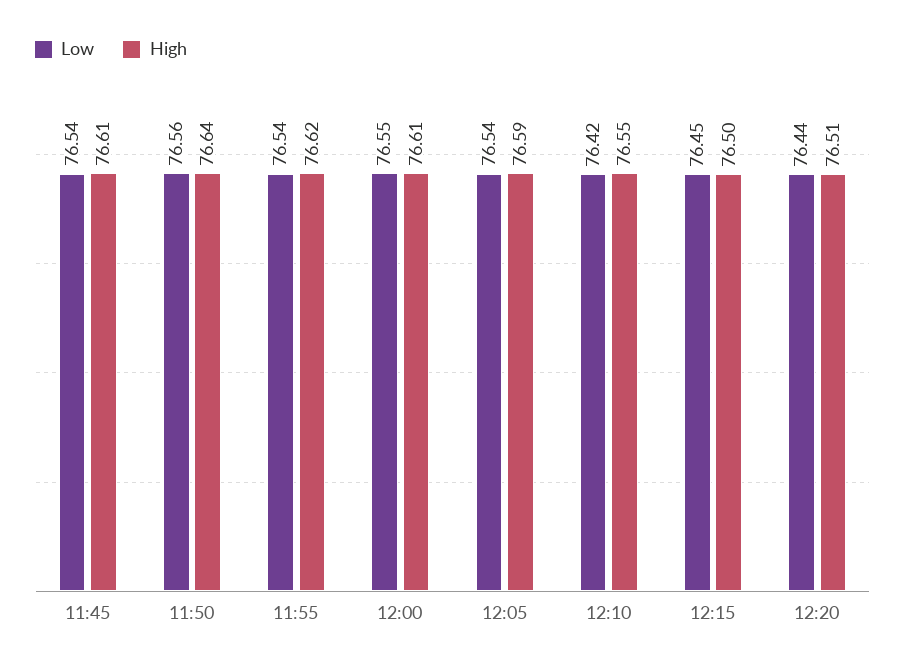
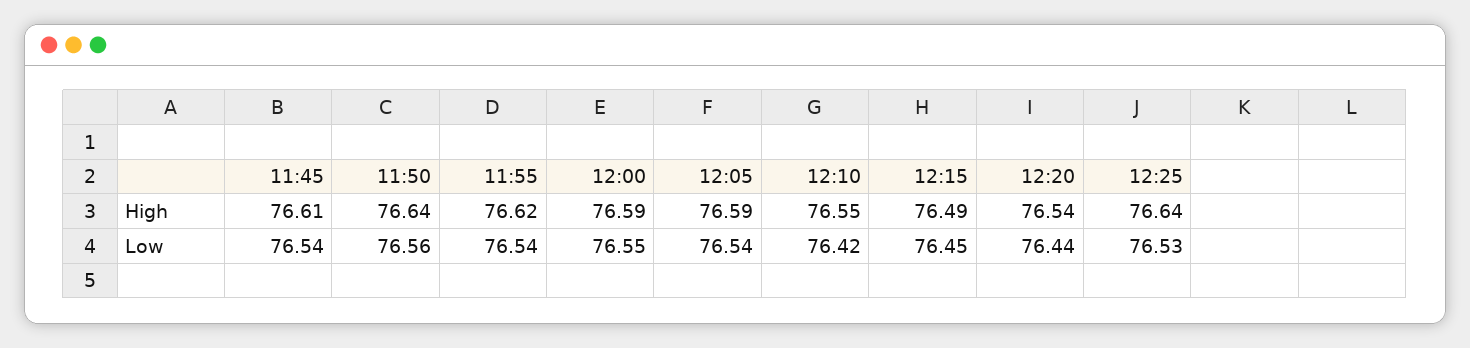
High, 12:00: 76.61 -> 76.59
High, 12:15: 76.5 -> 76.49
High, 12:20: 76.51 -> 76.54
High, 12:25: none -> 76.64
Low, 12:25: none -> 76.53

